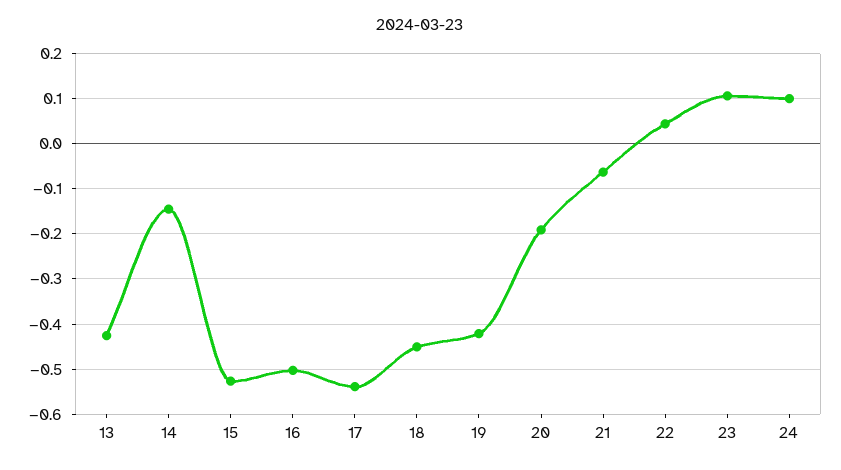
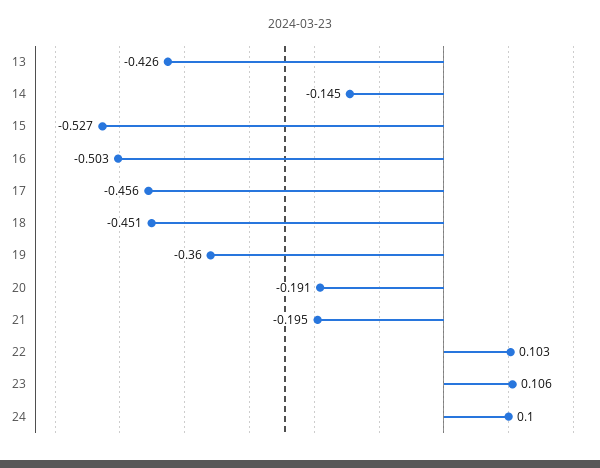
17: -0.54 -> -0.456
19: -0.42 -> -0.36
21: -0.06 -> -0.195
22: 0.04 -> 0.103

